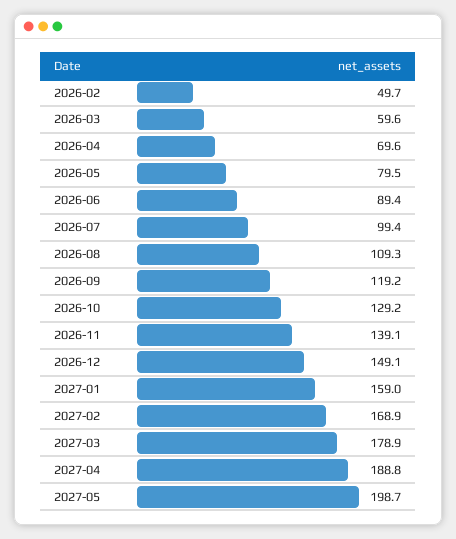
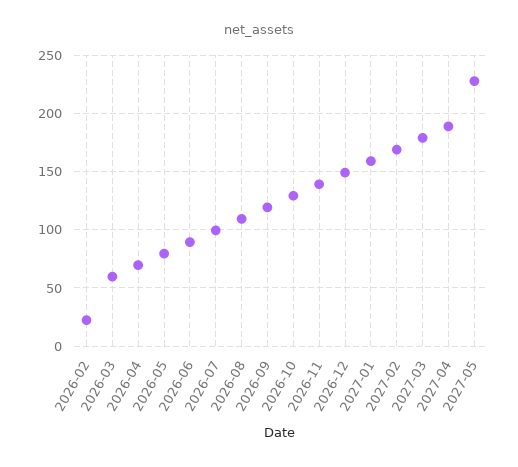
2026-02: 49.7 -> 20
2027-05: 198.7 -> 230

